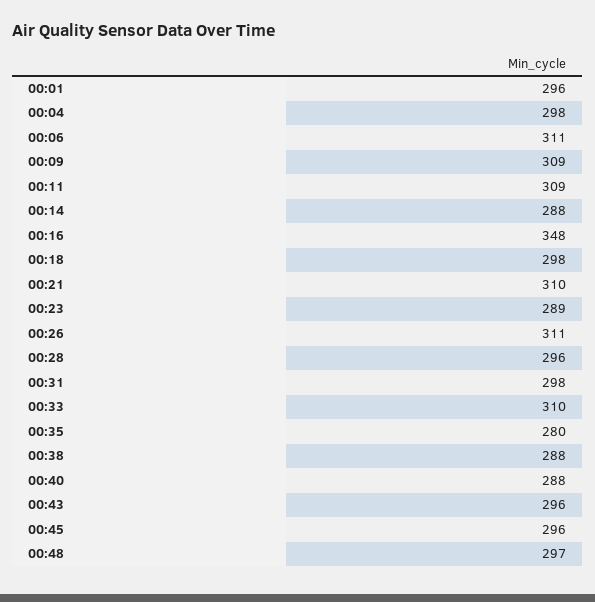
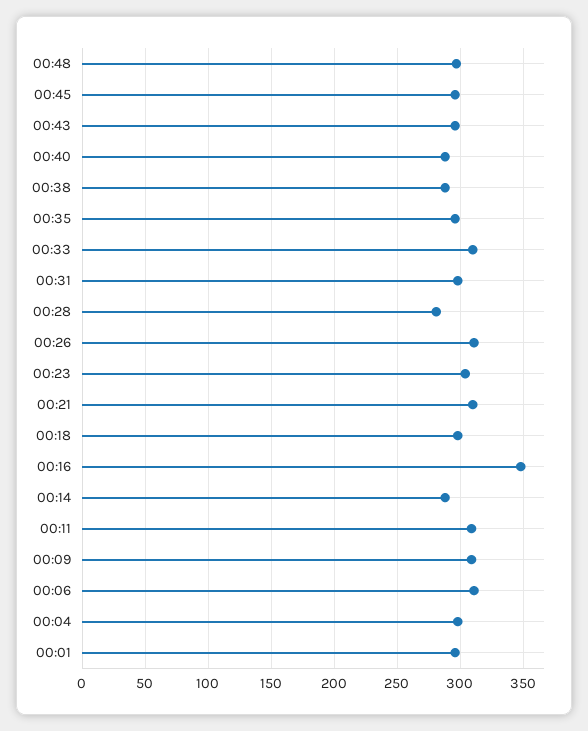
00:23: 289 -> 305
00:28: 296 -> 280
00:35: 280 -> 295

